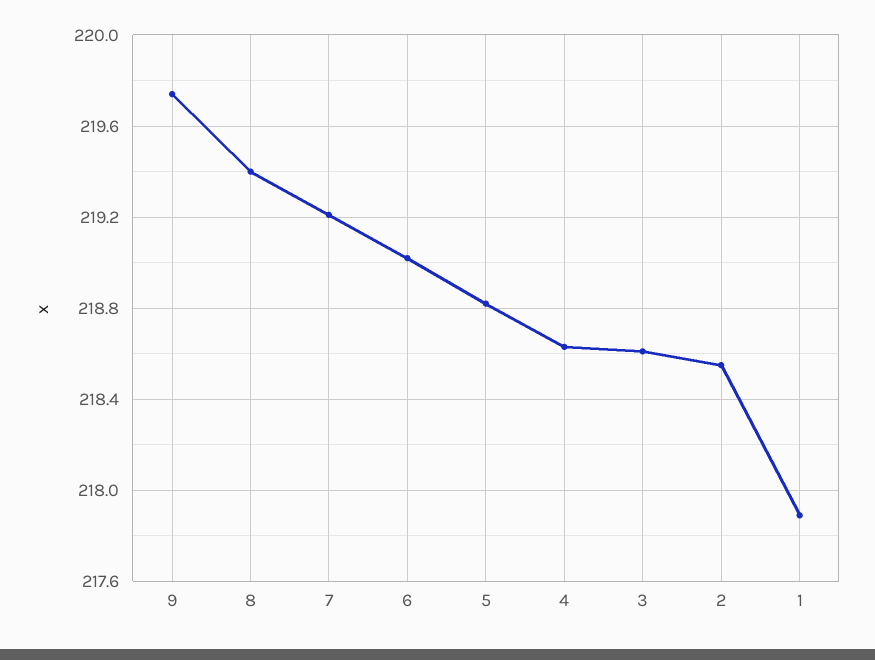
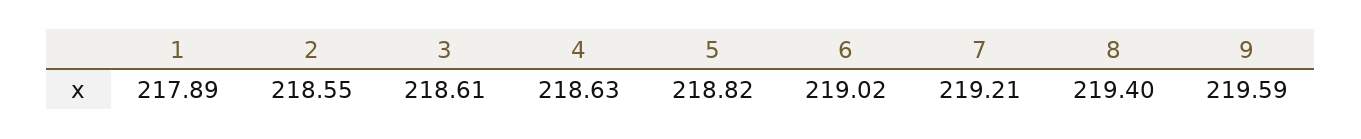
9: 219.75 -> 219.59

